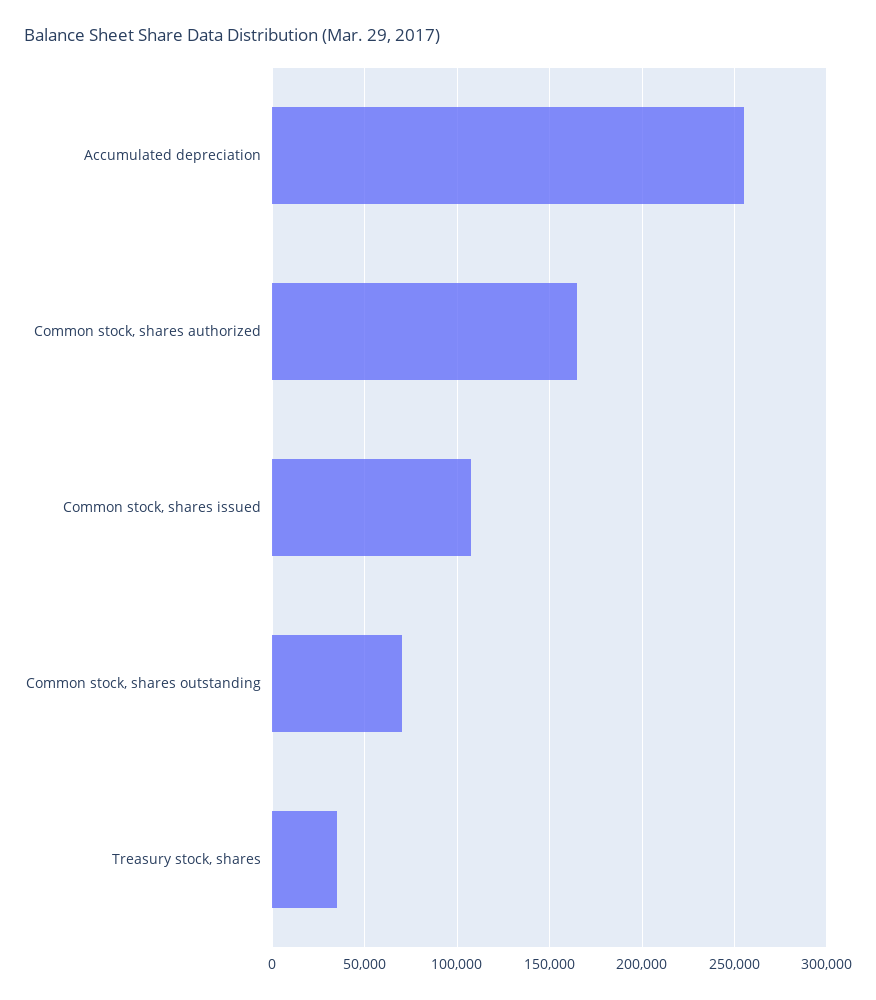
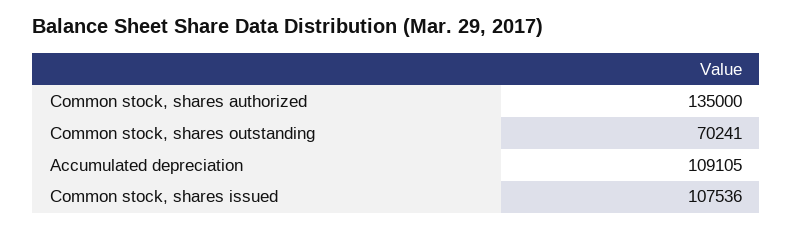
Accumulated depreciation: 255000 -> 109105
Common stock, shares authorized: 165000 -> 135000
Treasury stock, shares: 35000 -> none

